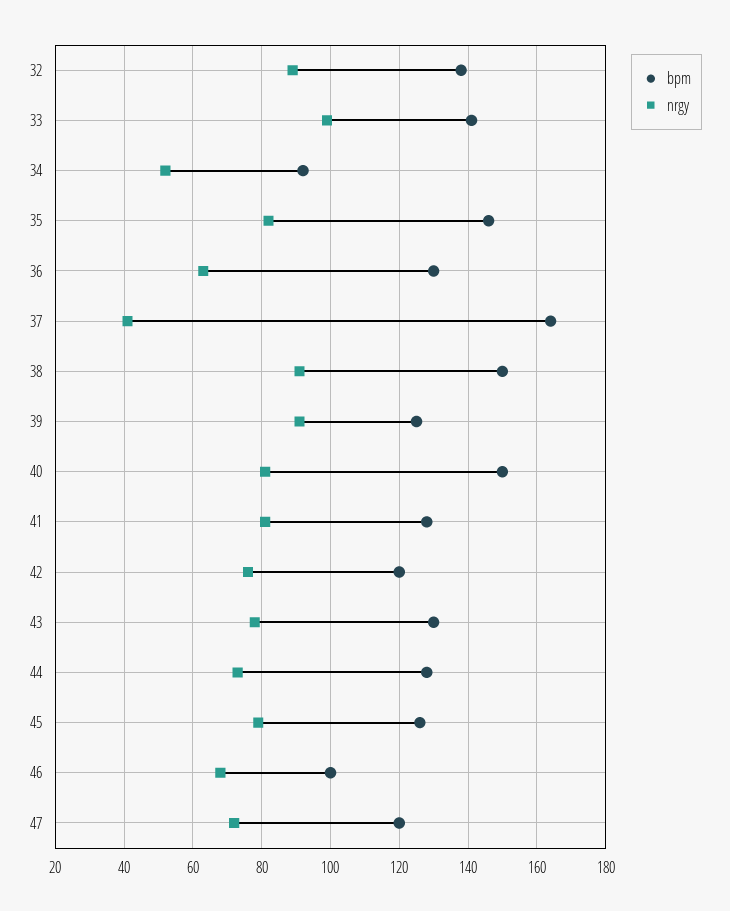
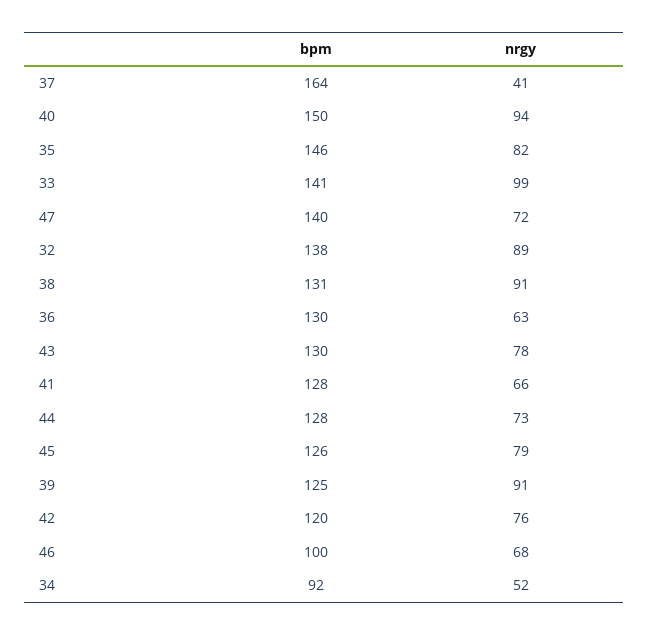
bpm, 38: 150 -> 131
nrgy, 40: 80 -> 94
nrgy, 41: 80 -> 66
bpm, 47: 120 -> 140

